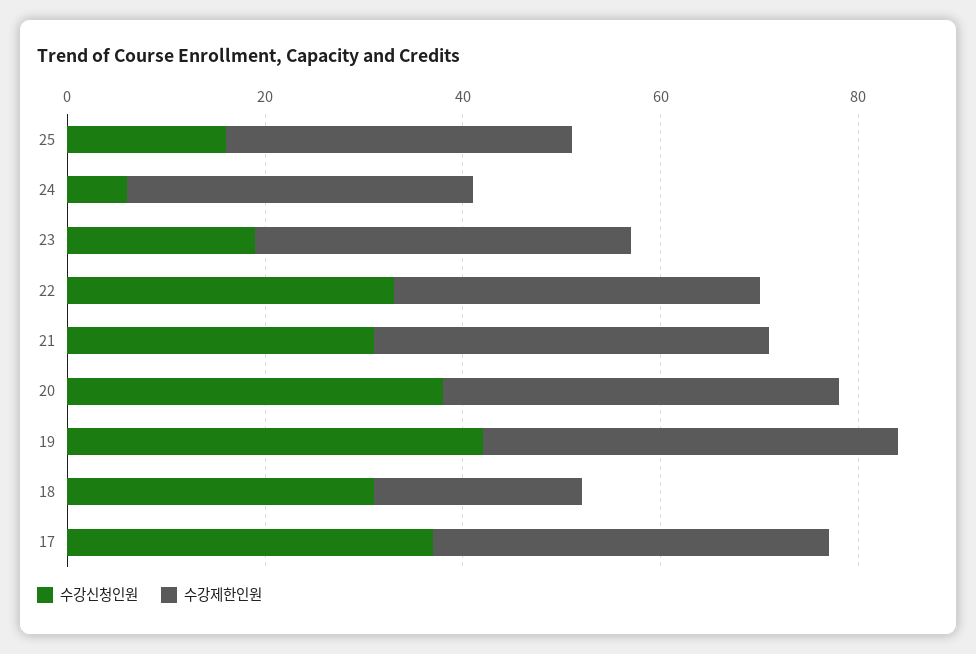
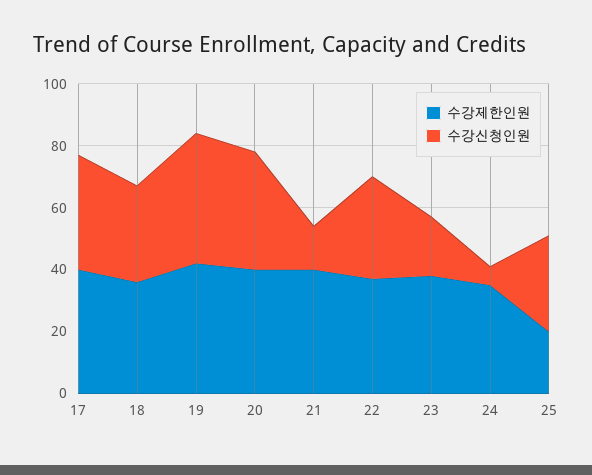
수강신청인원, 25: 15 -> 30
수강제한인원, 25: 35 -> 20
수강신청인원, 21: 30 -> 15
수강제한인원, 18: 20 -> 35

